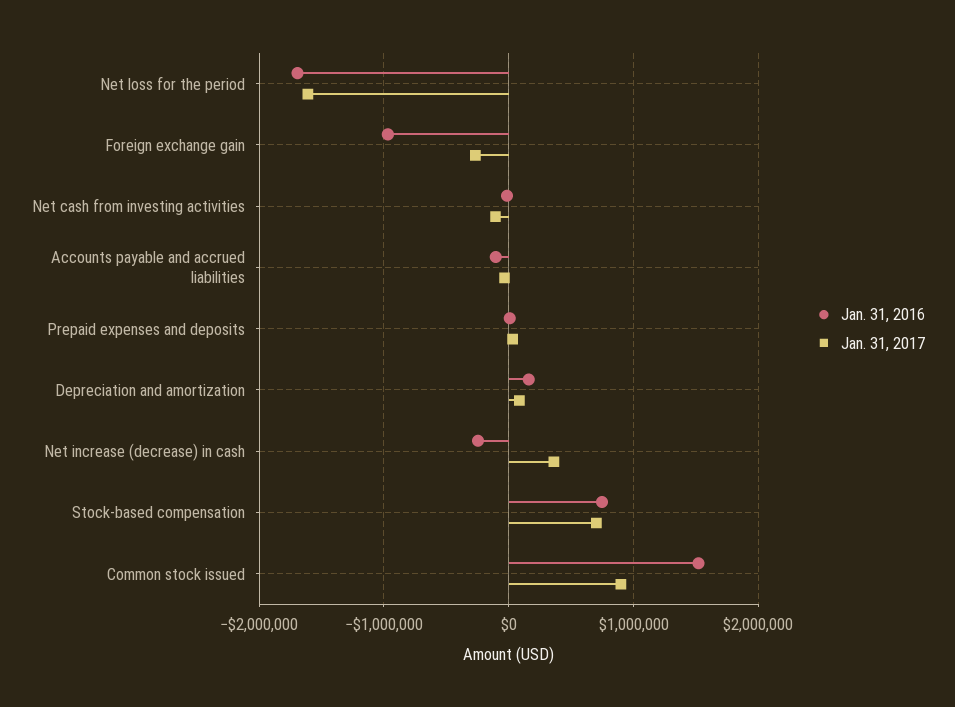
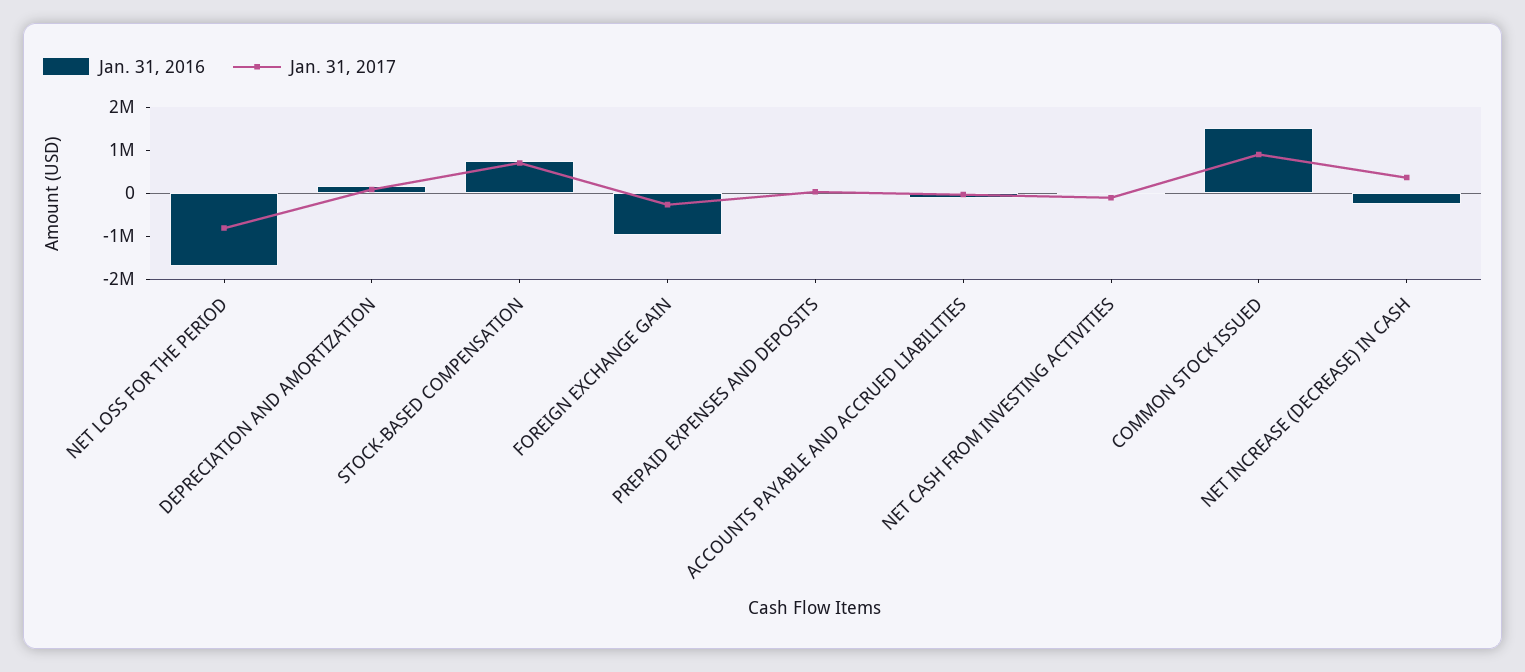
Jan. 31, 2017, Net loss for the period: -1600000 -> -800000

